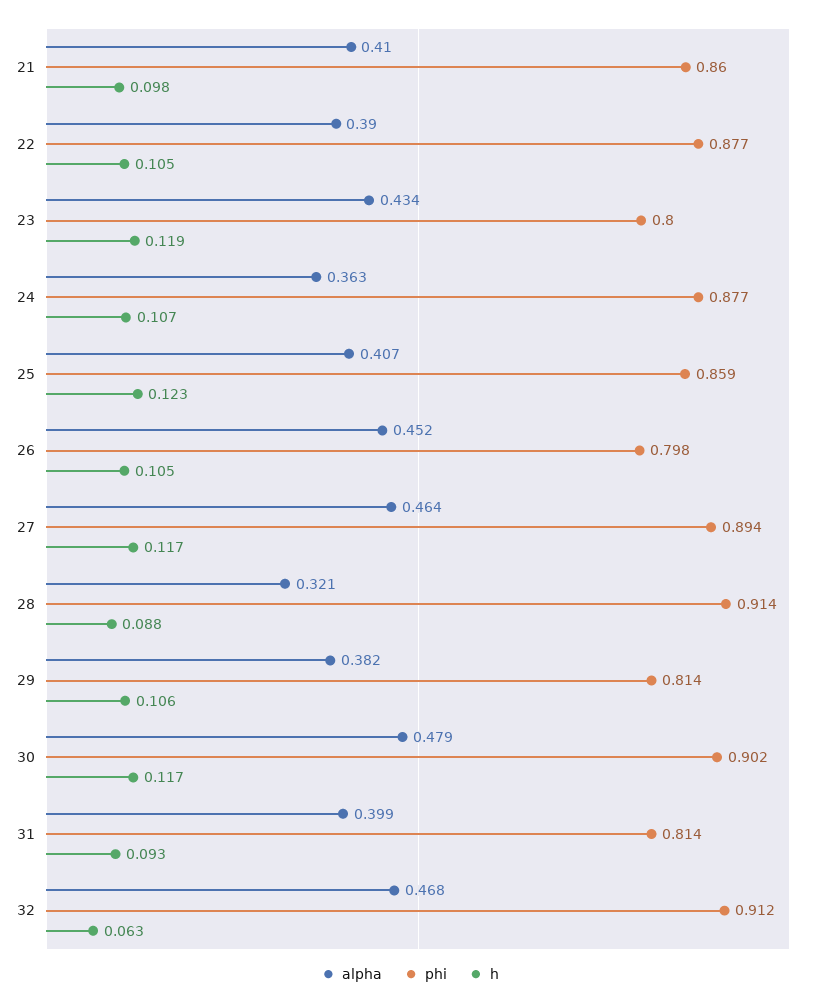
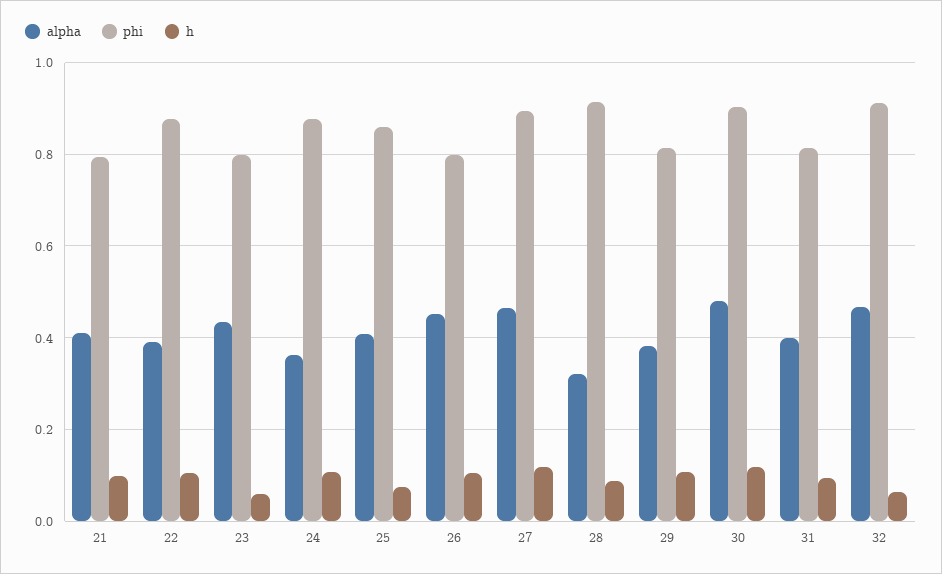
phi, 21: 0.86 -> 0.8
h, 23: 0.119 -> 0.06
h, 25: 0.123 -> 0.08

